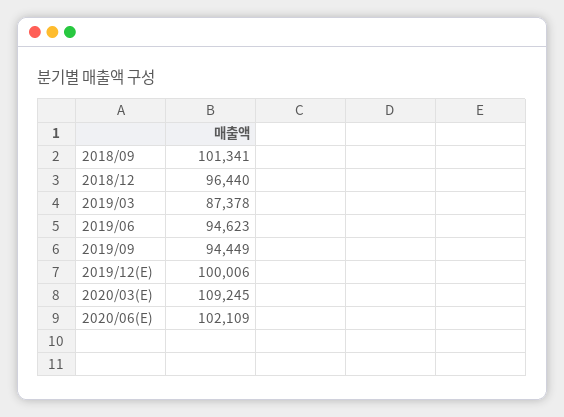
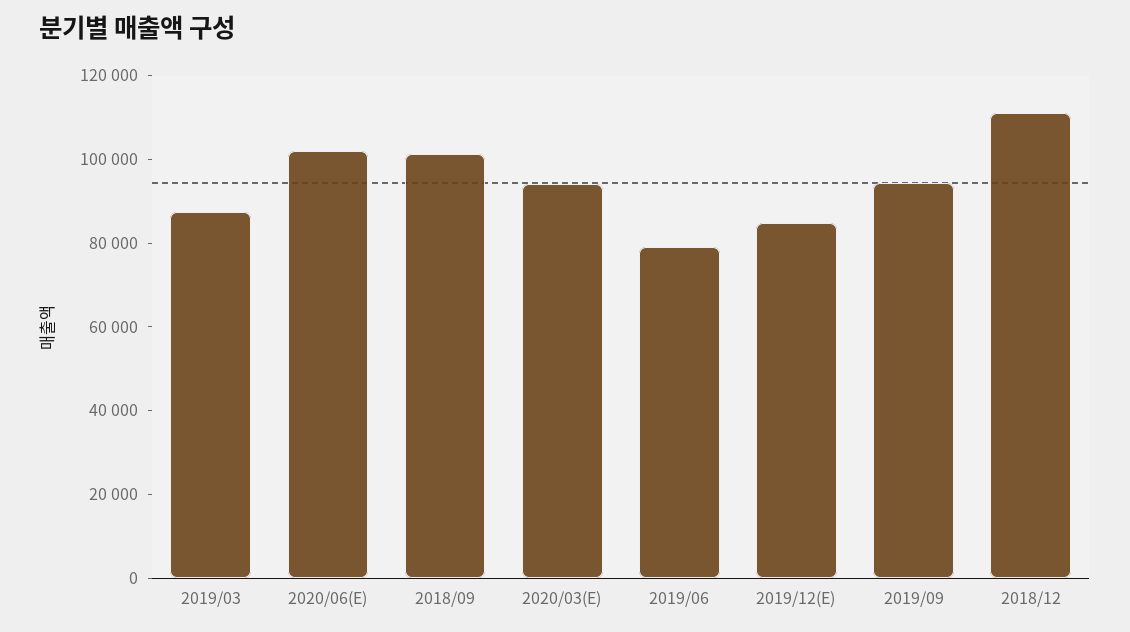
2018/12: 96440 -> 110000
2019/06: 94623 -> 80000
2019/12(E): 100006 -> 85000
2020/03(E): 109245 -> 95000

